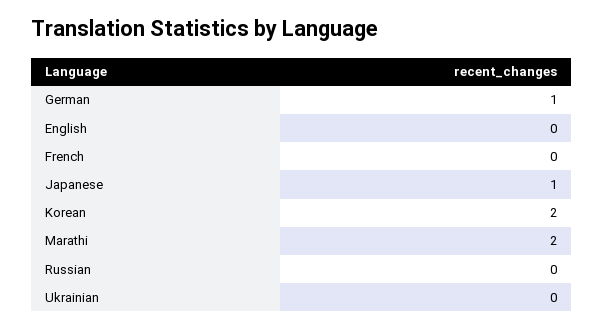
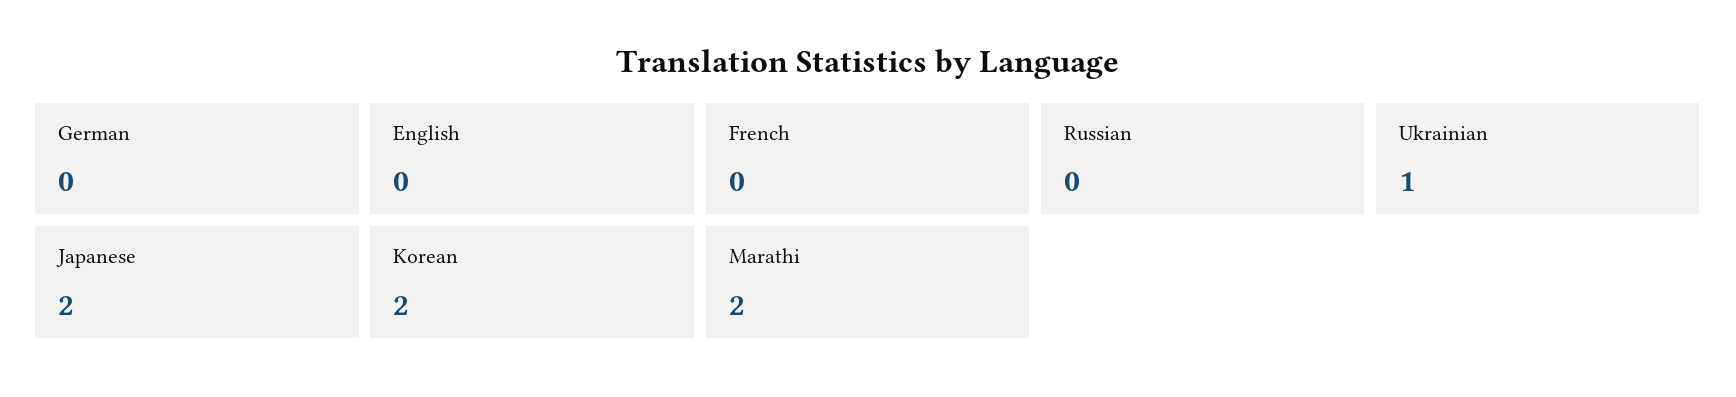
German: 1 -> 0
Japanese: 1 -> 2
Ukrainian: 0 -> 1

